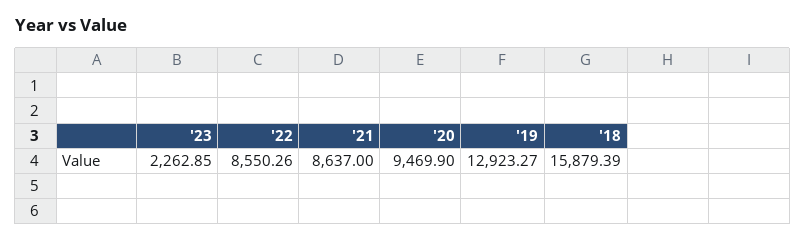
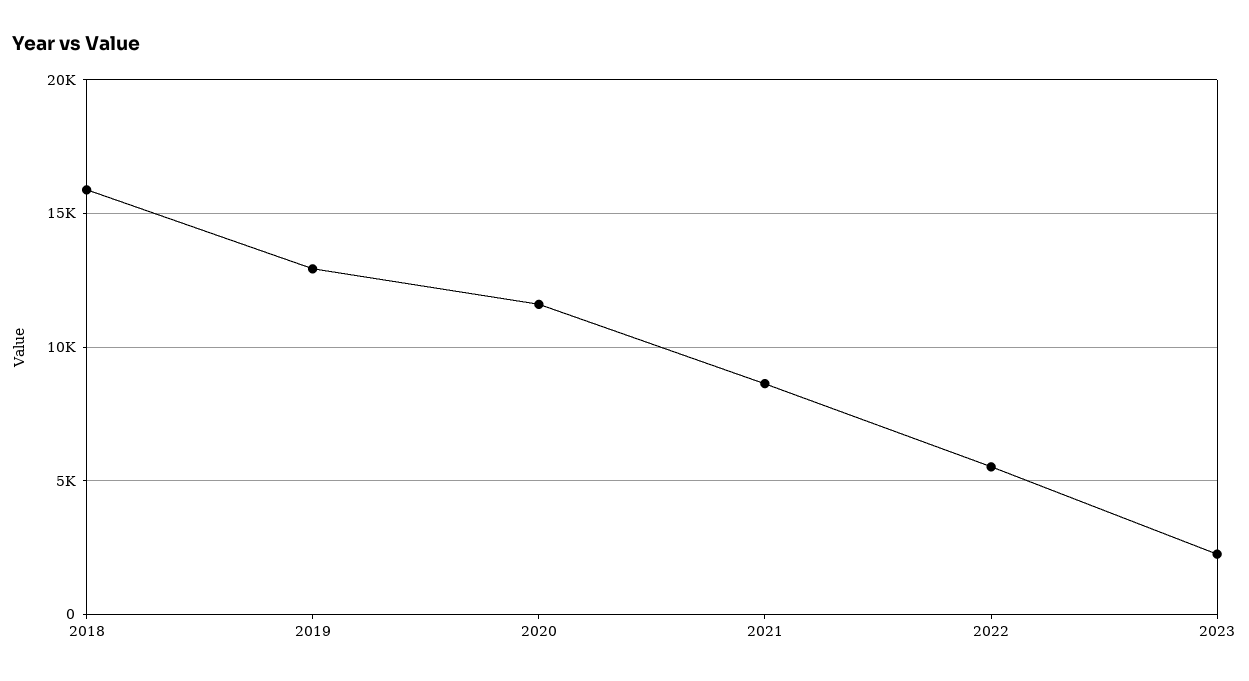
'22: 8550.26 -> 5500
'20: 9469.9 -> 11500

